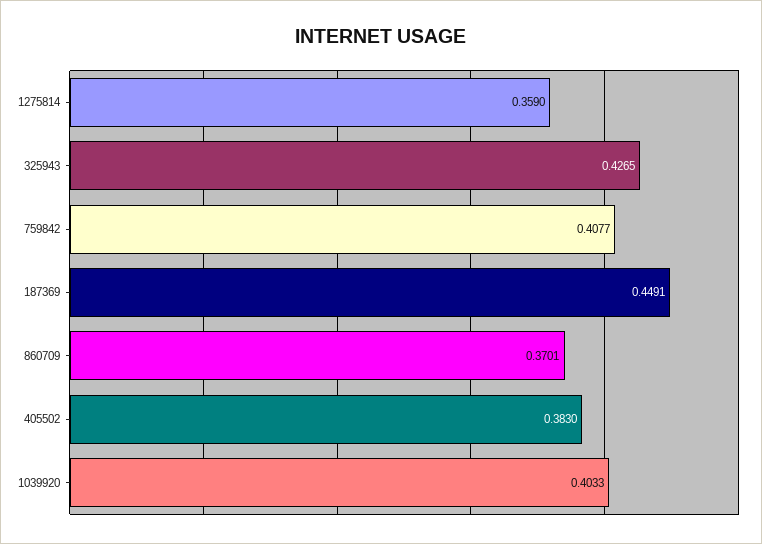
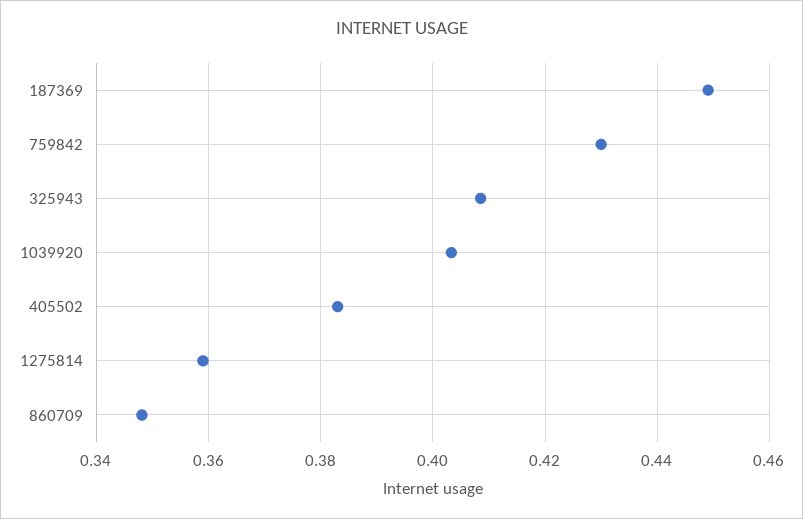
325943: 0.4265 -> 0.408
759842: 0.4077 -> 0.43
860709: 0.3701 -> 0.348

